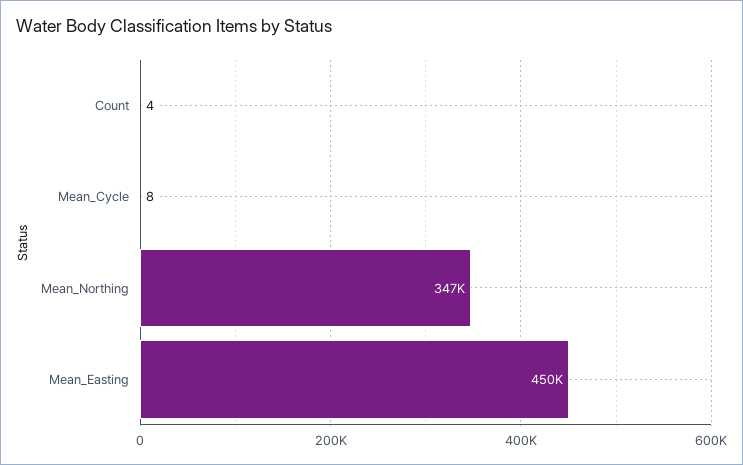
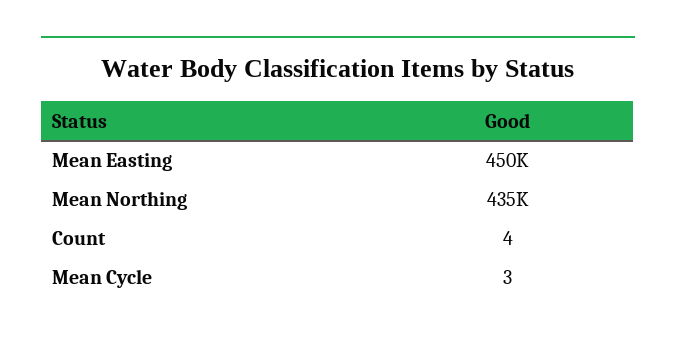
Mean_Cycle: 8 -> 3
Mean_Northing: 347000 -> 435000

